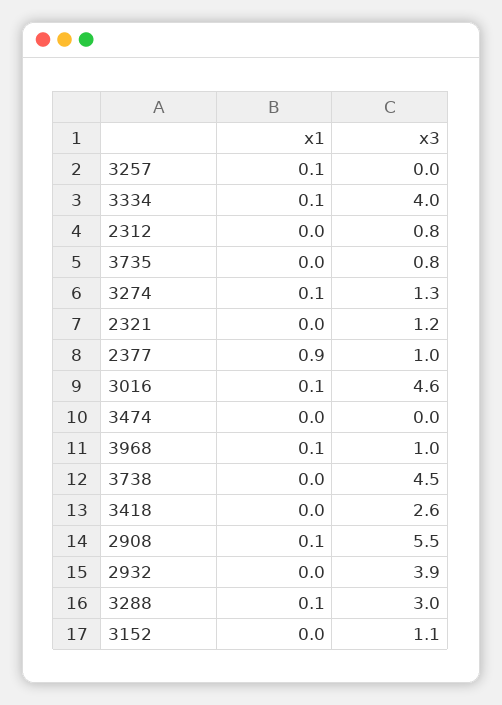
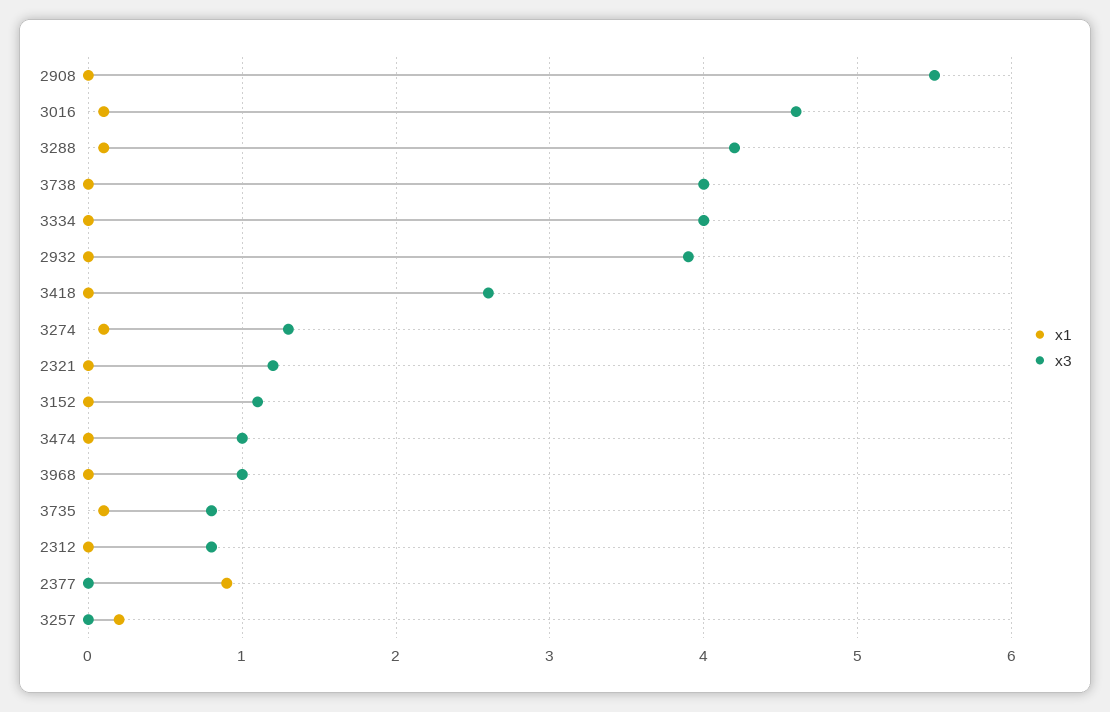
x1, 3257: 0.1 -> 0.2
x1, 3334: 0.1 -> 0
x1, 3735: 0 -> 0.1
x3, 2377: 1 -> 0
x3, 3474: 0 -> 1
x1, 3968: 0.1 -> 0
x3, 3738: 4.5 -> 4
x1, 2908: 0.1 -> 0
x3, 3288: 3 -> 4.2

